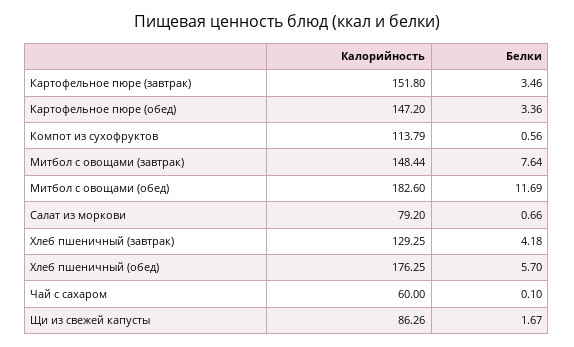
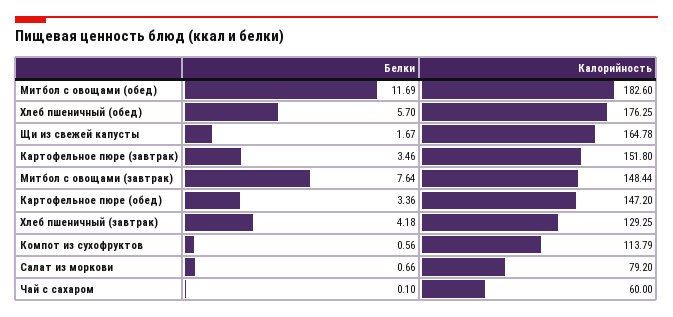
Калорийность, Щи из свежей капусты: 86.26 -> 164.78

